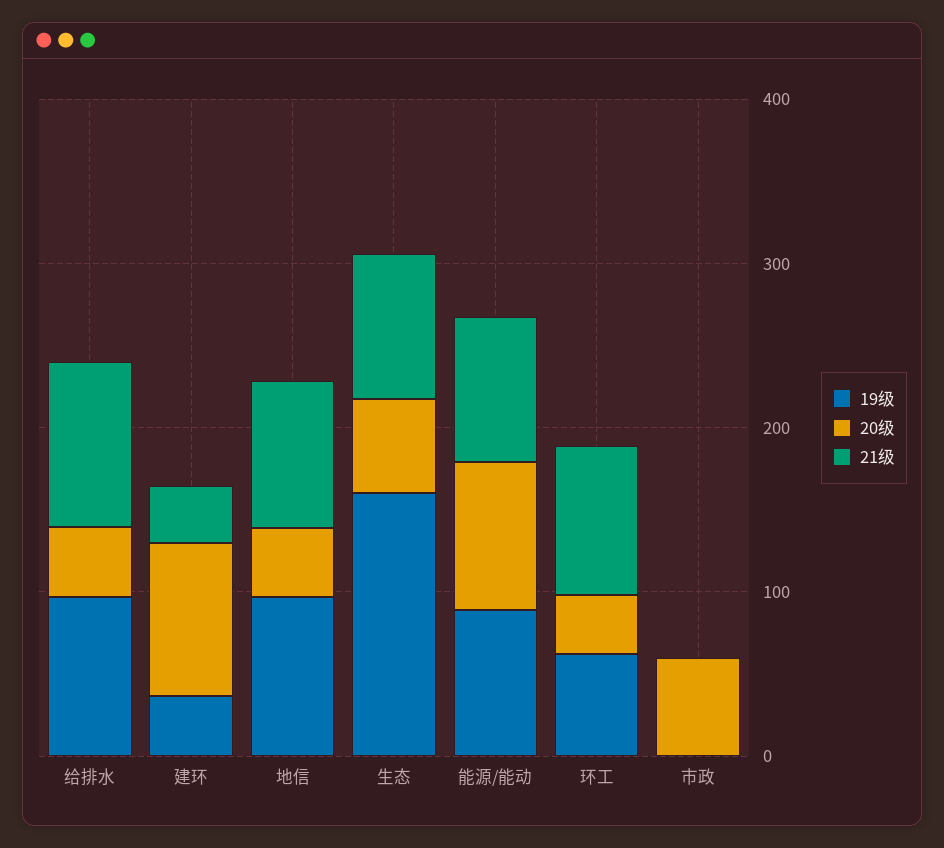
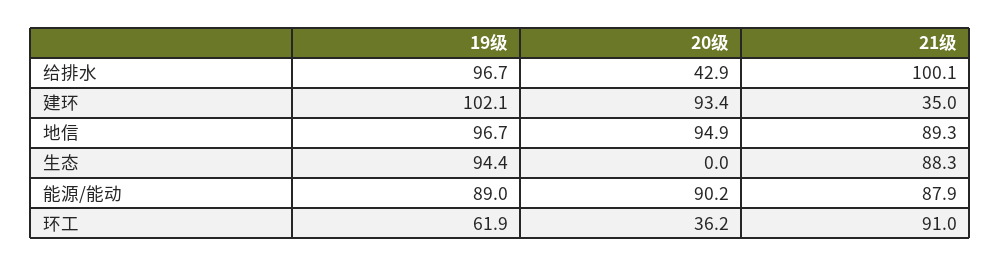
19级, 建环: 40 -> 102.1
20级, 地信: 40 -> 94.9
19级, 生态: 160 -> 94.4
20级, 生态: 60 -> 0
19级, 市政: 0 -> none
20级, 市政: 60 -> none
21级, 市政: 0 -> none

